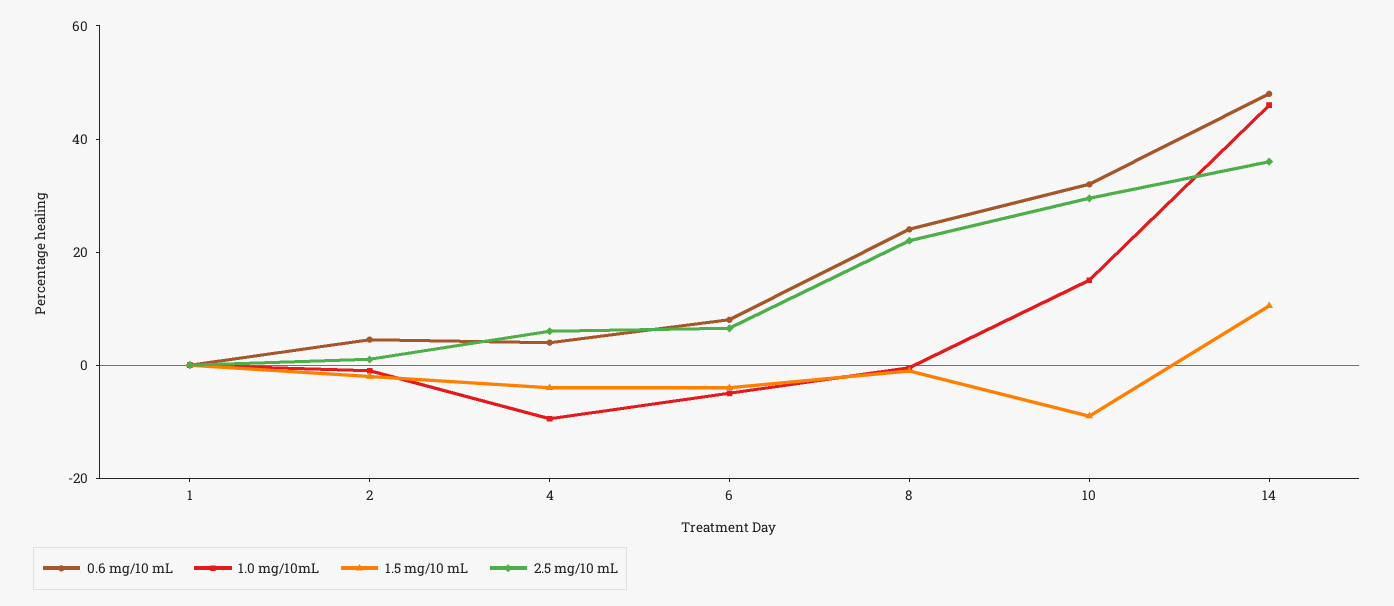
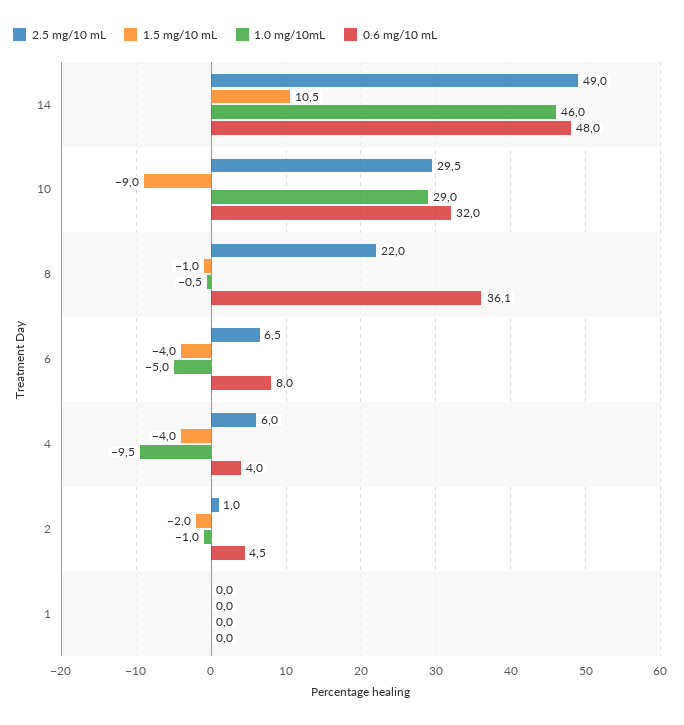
0.6 mg/10 mL, 8: 25 -> 36.1
1.0 mg/10mL, 10: 15 -> 29
2.5 mg/10 mL, 14: 35 -> 49

